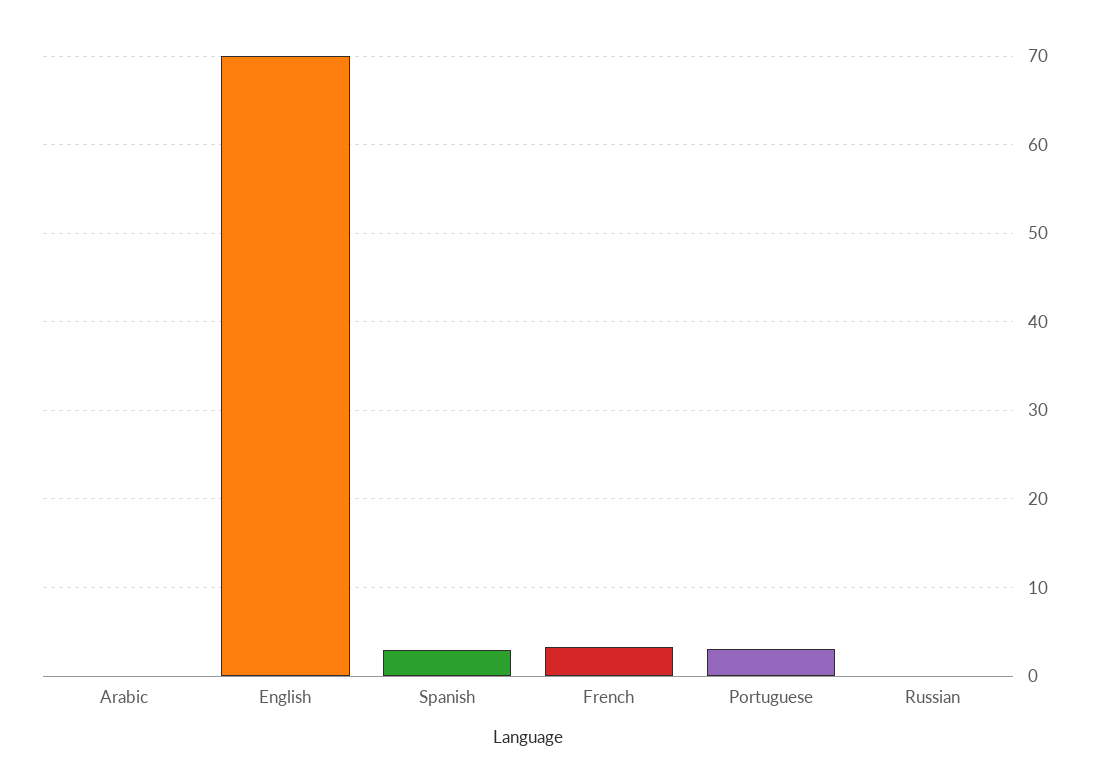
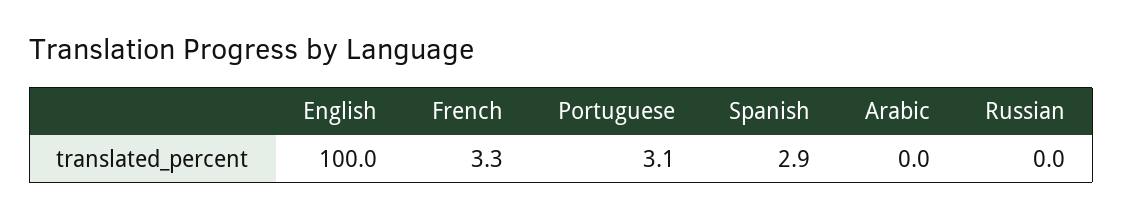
English: 70 -> 100

